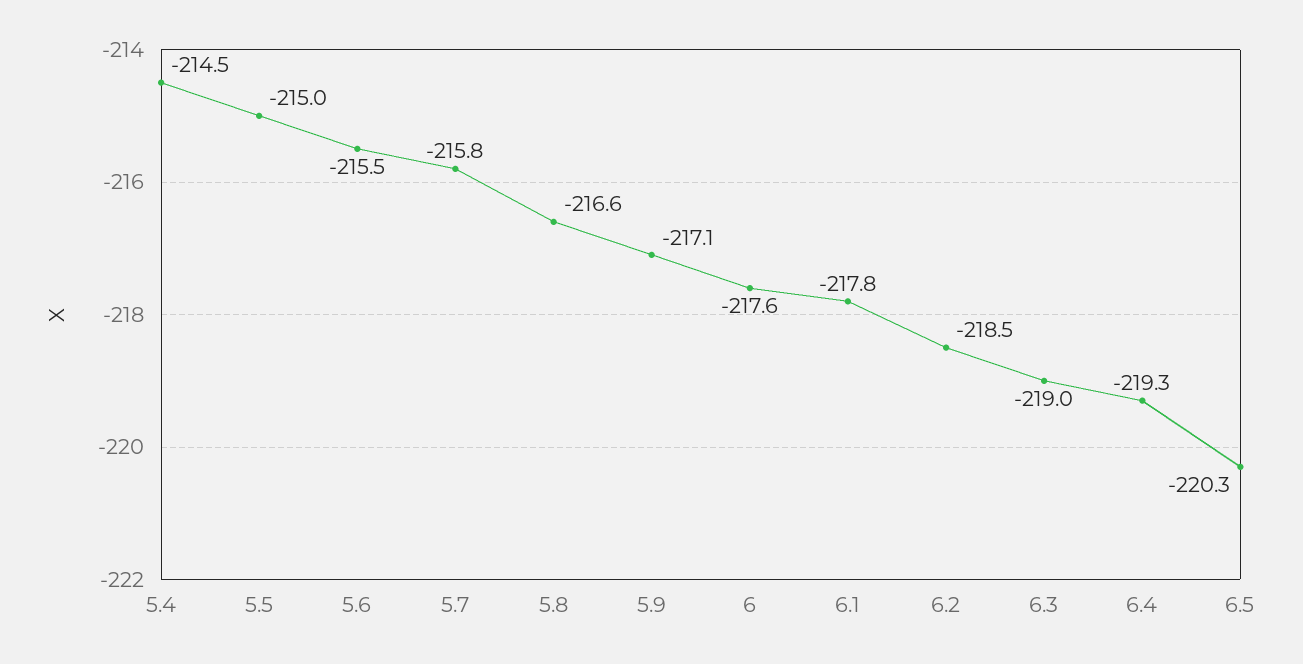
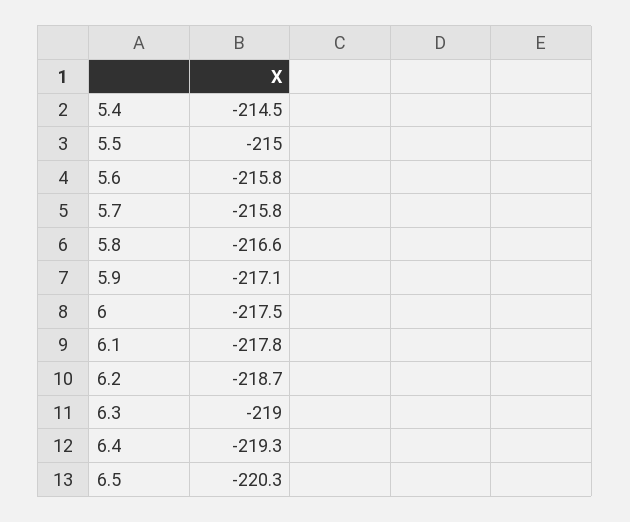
5.6: -215.5 -> -215.8
6: -217.6 -> -217.5
6.2: -218.5 -> -218.7

